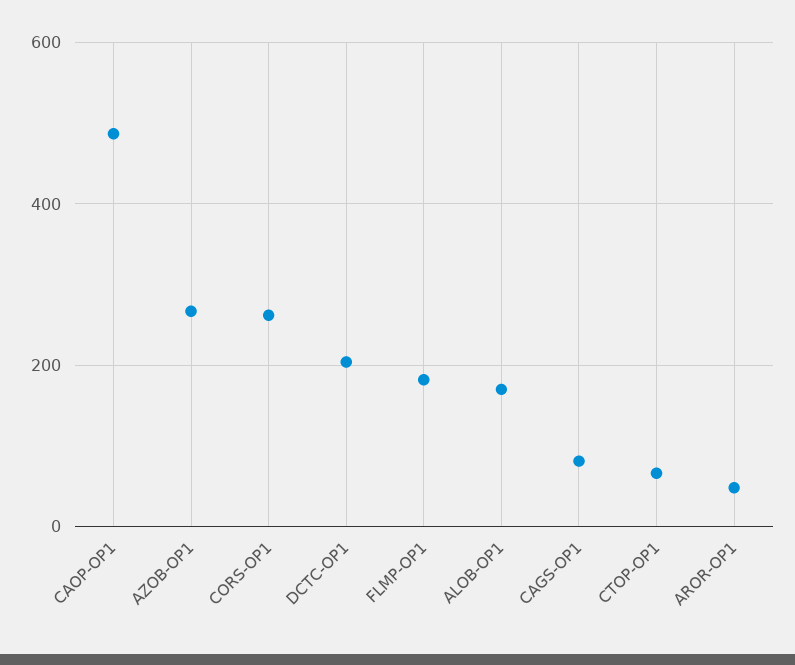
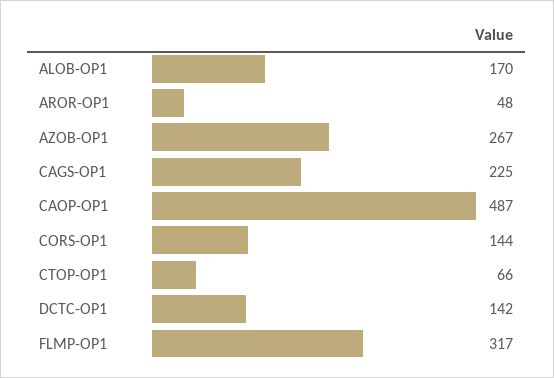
CORS-OP1: 260 -> 144
DCTC-OP1: 200 -> 142
FLMP-OP1: 180 -> 317
CAGS-OP1: 80 -> 225

